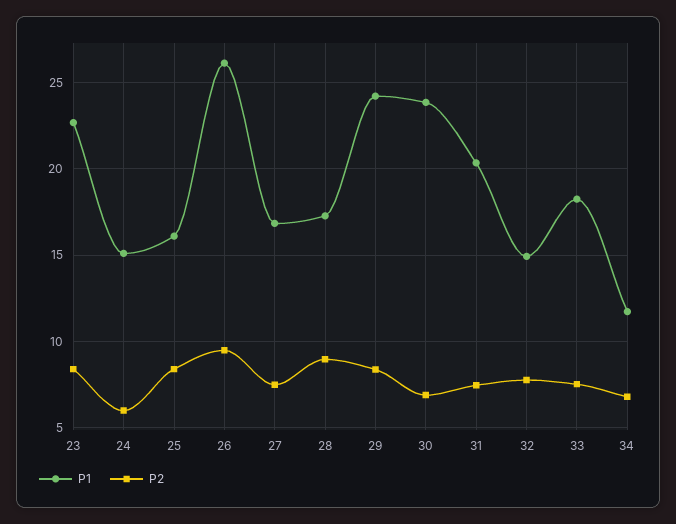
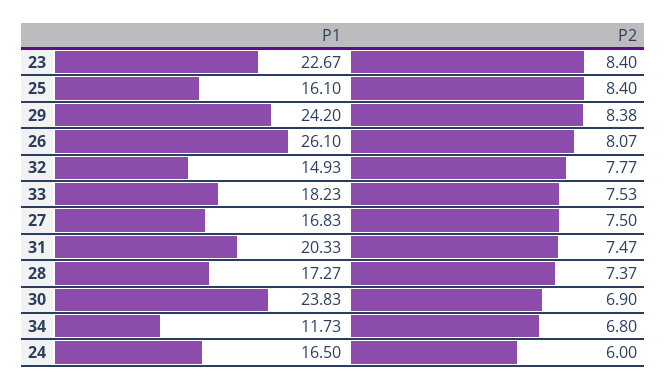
P1, 24: 15 -> 16.5
P2, 26: 9.5 -> 8.07
P2, 28: 9 -> 7.37

